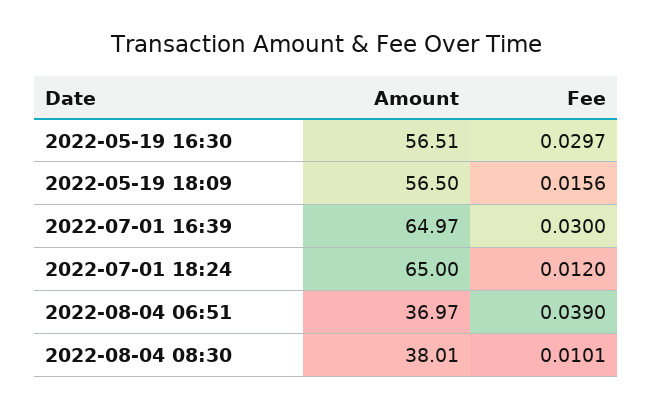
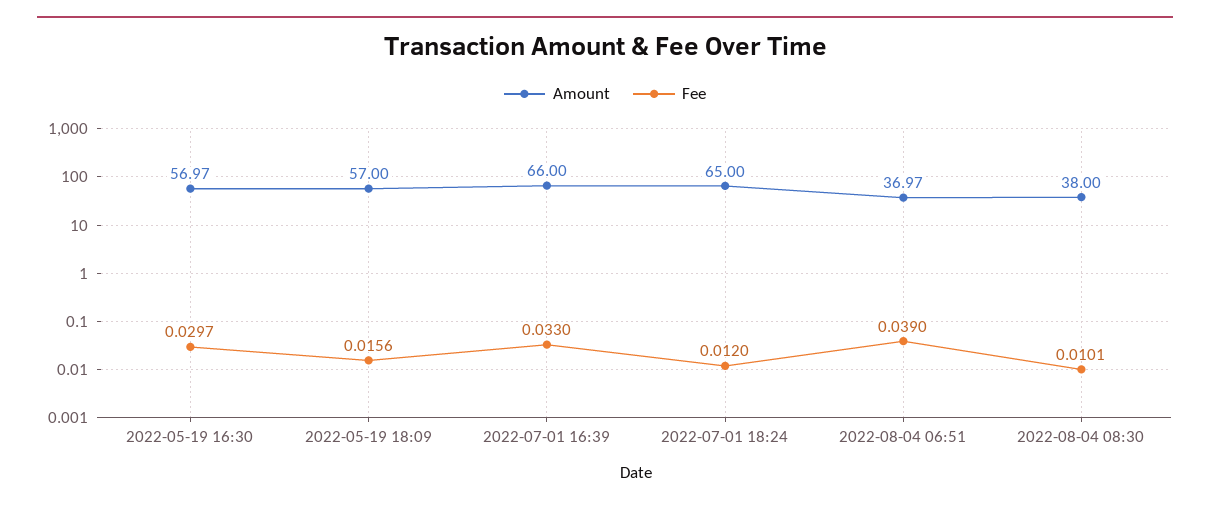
Amount, 2022-05-19 16:30: 56.51 -> 56.97
Amount, 2022-05-19 18:09: 56.5 -> 57
Amount, 2022-07-01 16:39: 64.97 -> 66
Fee, 2022-07-01 16:39: 0.03 -> 0.033
Amount, 2022-08-04 08:30: 38.01 -> 38

